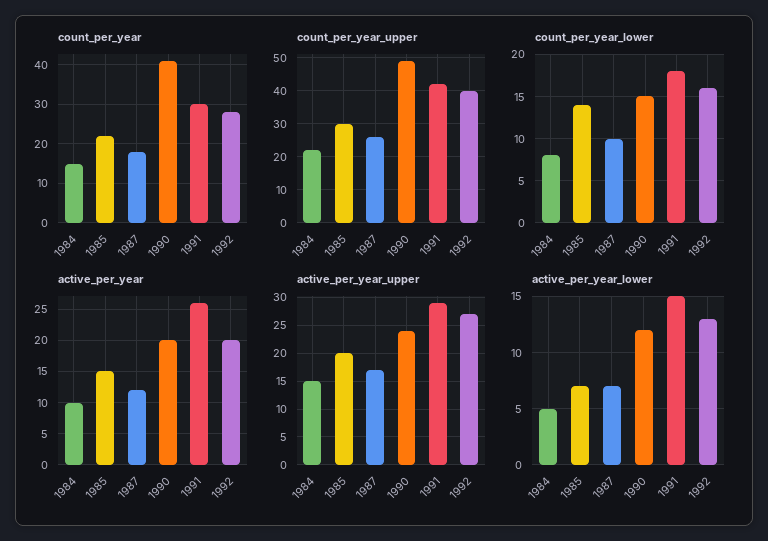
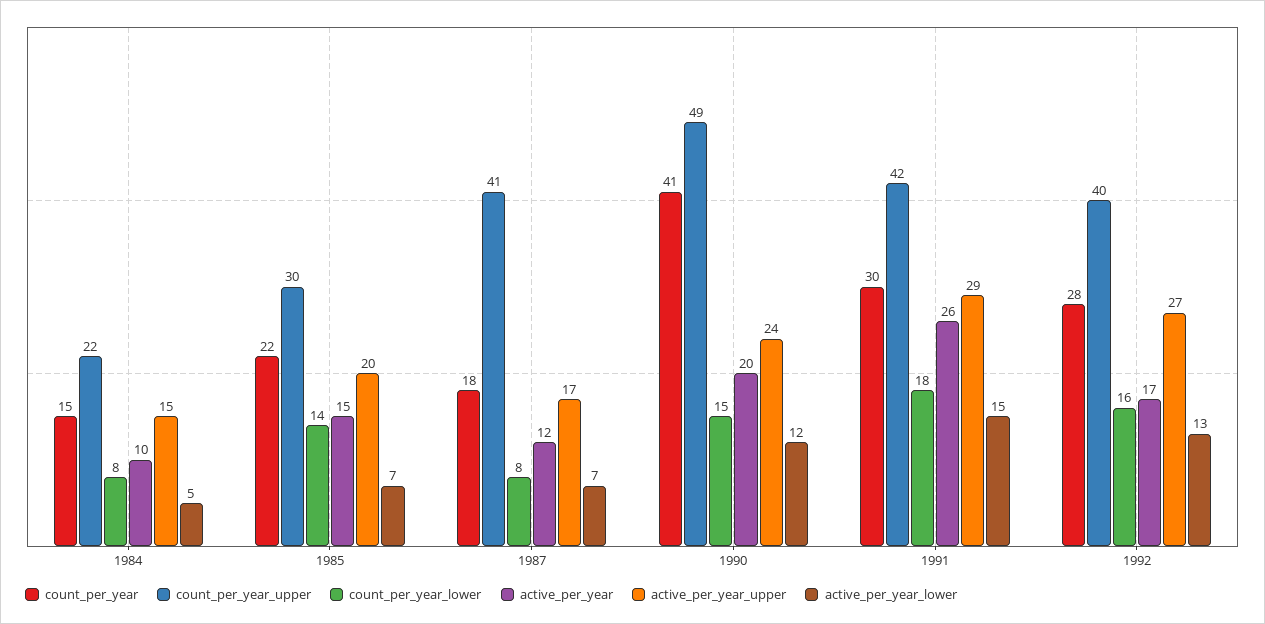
count_per_year_upper, 1987: 25 -> 41
count_per_year_lower, 1987: 10 -> 8
active_per_year, 1992: 20 -> 17

